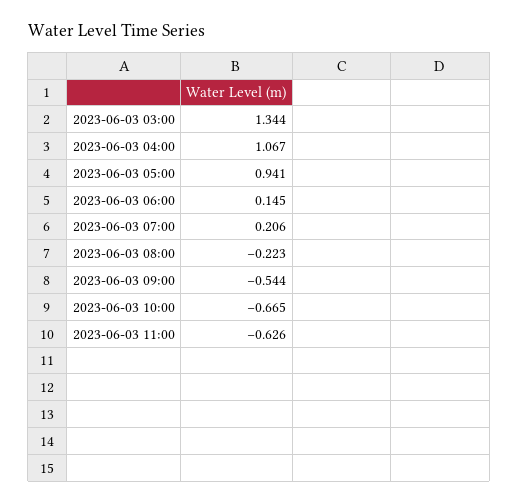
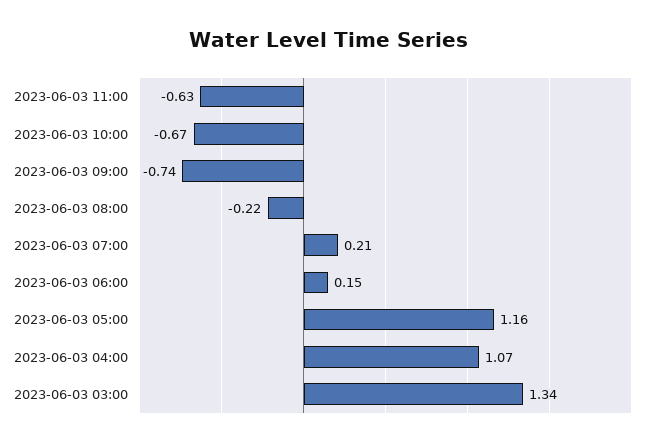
2023-06-03 05:00: 0.941 -> 1.16
2023-06-03 09:00: -0.544 -> -0.74

